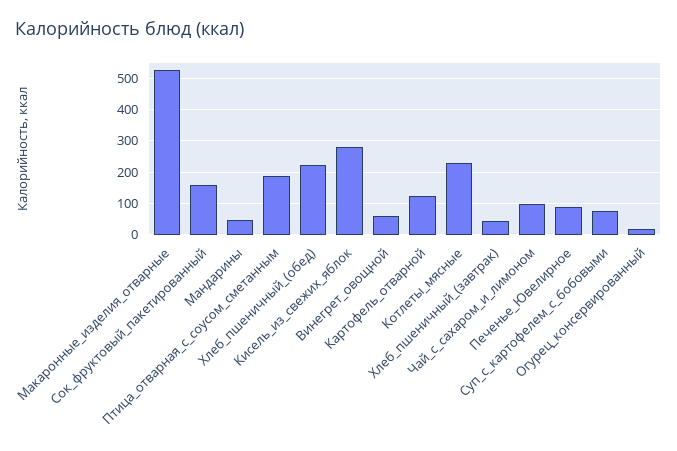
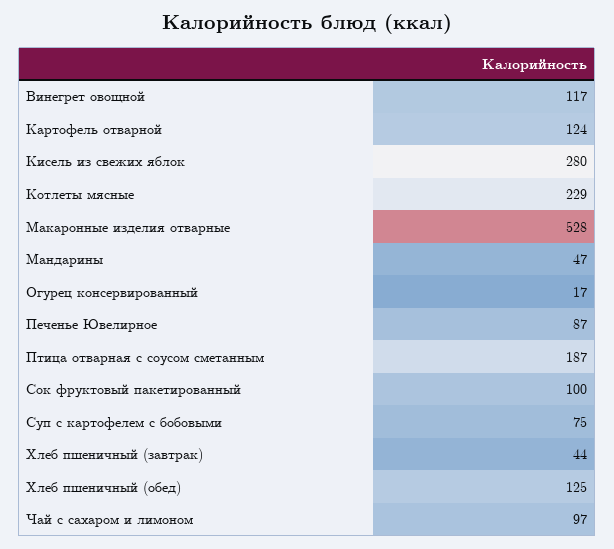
Сок_фруктовый_пакетированный: 160 -> 100
Хлеб_пшеничный_(обед): 220 -> 125
Винегрет_овощной: 60 -> 117

